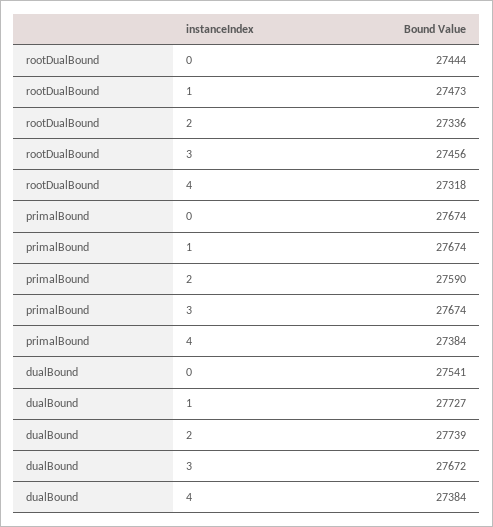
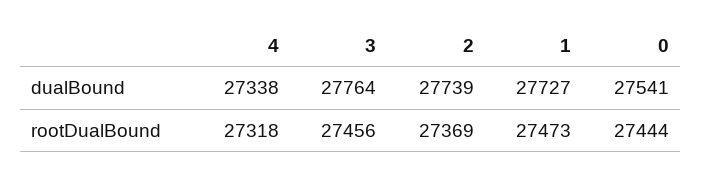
rootDualBound, 2: 27336 -> 27369
primalBound, 0: 27674 -> none
primalBound, 1: 27674 -> none
primalBound, 2: 27590 -> none
primalBound, 3: 27674 -> none
primalBound, 4: 27384 -> none
dualBound, 3: 27672 -> 27764
dualBound, 4: 27384 -> 27338

